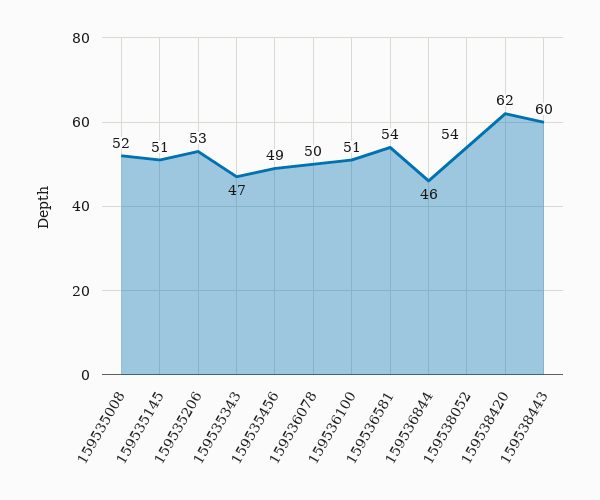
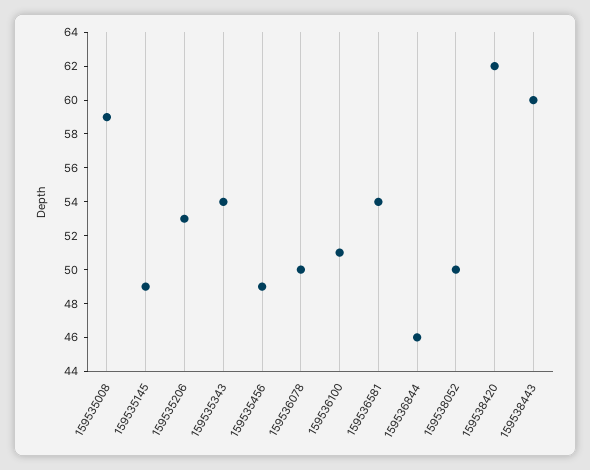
159535008: 52 -> 59
159535145: 51 -> 49
159535343: 47 -> 54
159538052: 54 -> 50

